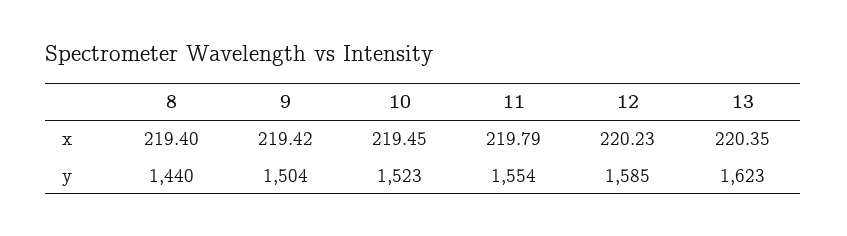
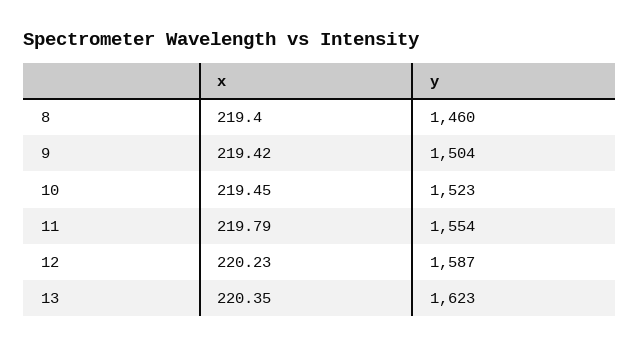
8, y: 1440 -> 1460
12, y: 1585 -> 1587

